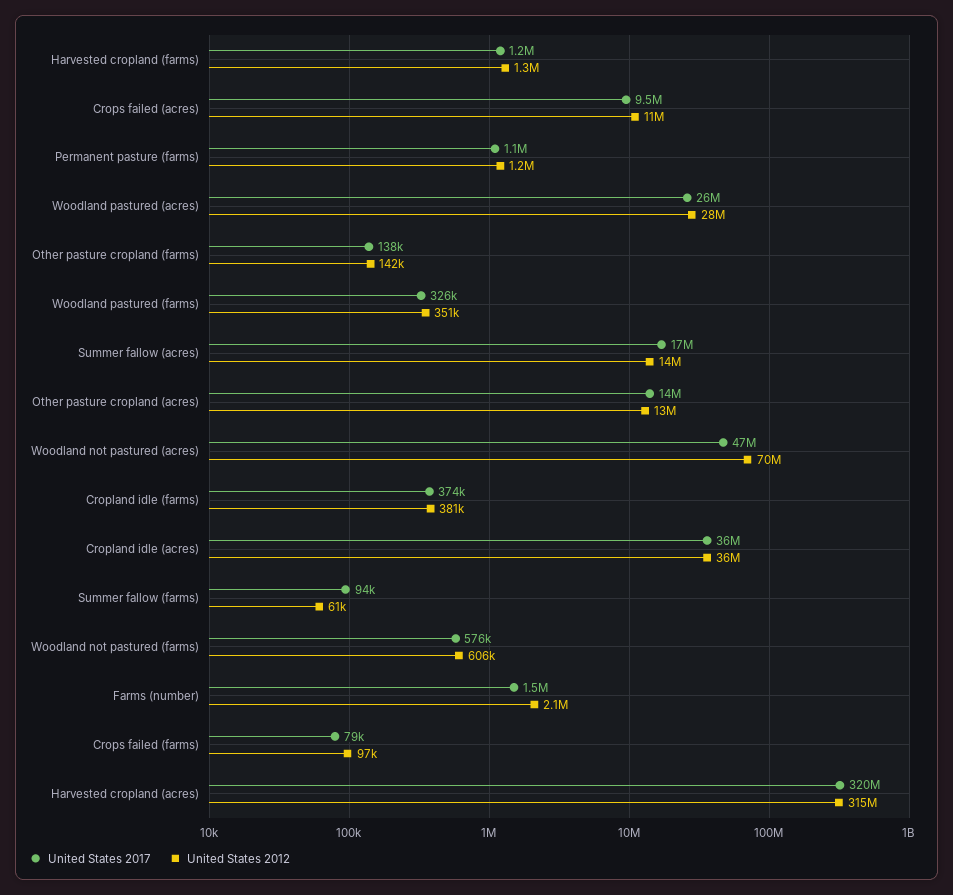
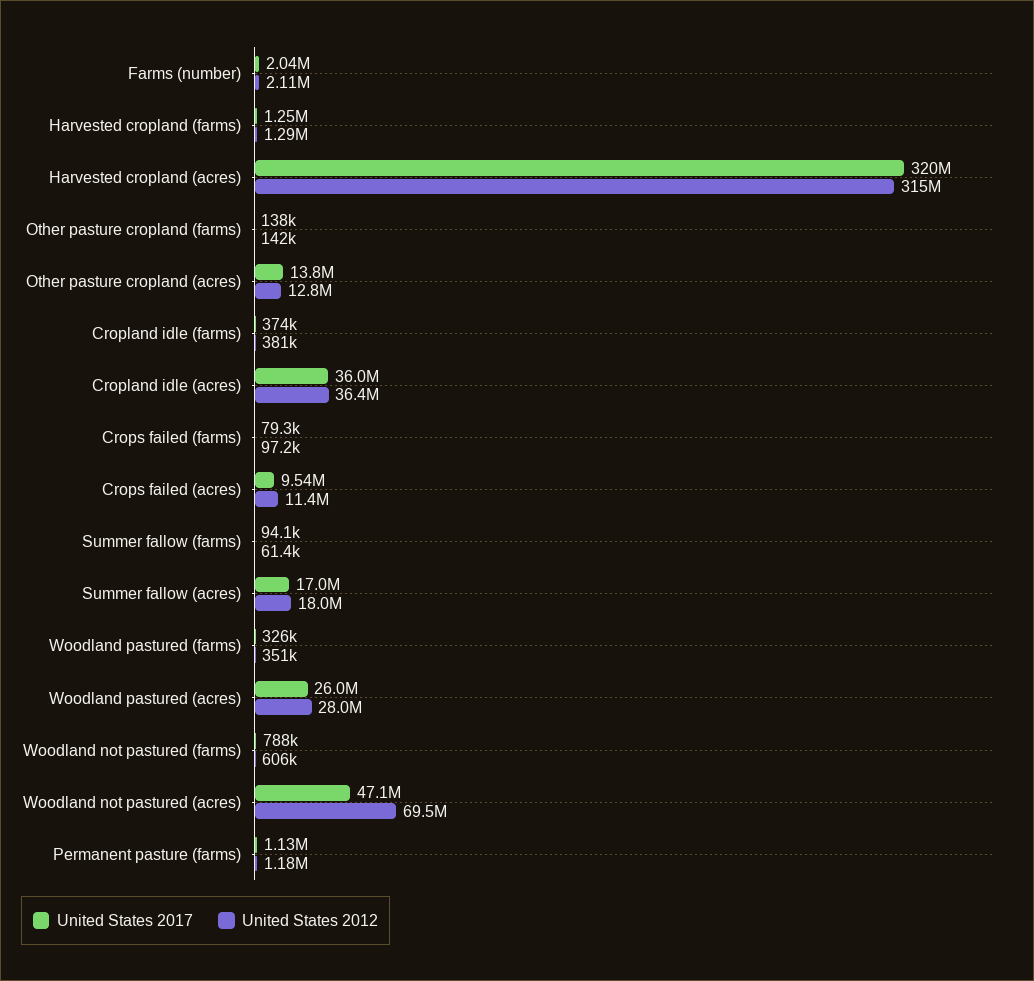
United States 2012, Summer fallow (acres): 14000000 -> 18000000
United States 2017, Woodland not pastured (farms): 576000 -> 788000
United States 2017, Farms (number): 1500000 -> 2040000

